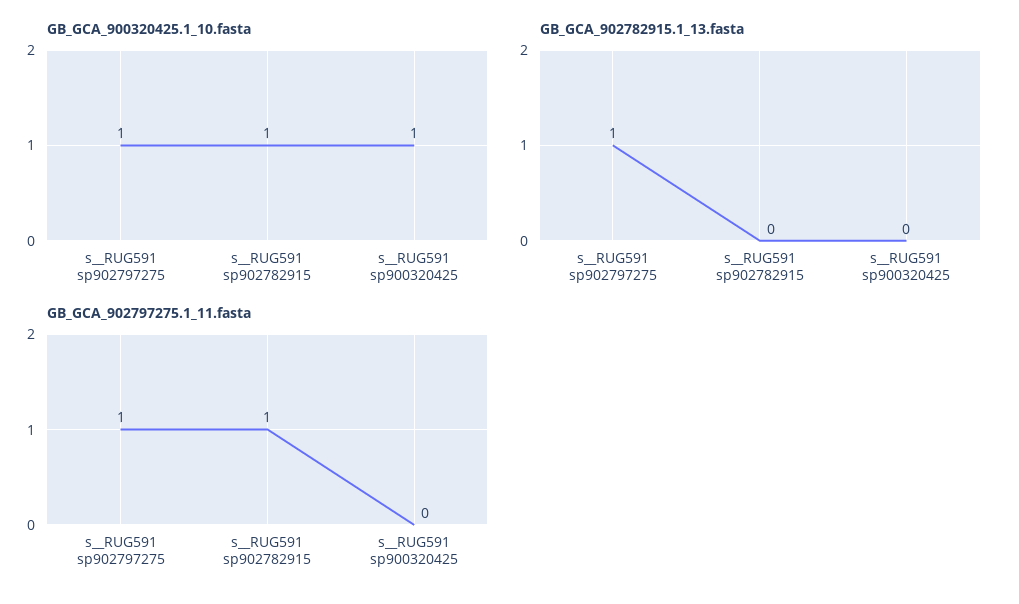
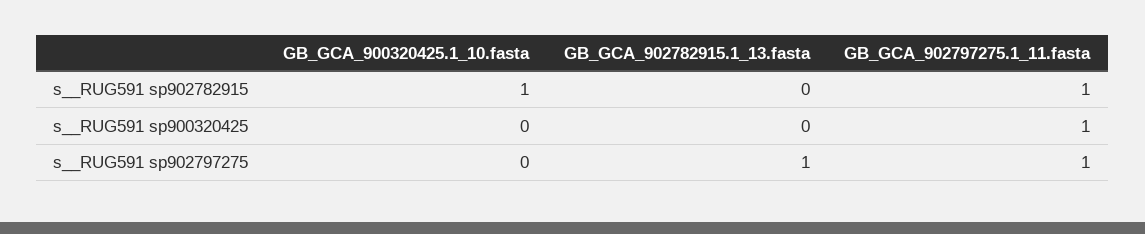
GB_GCA_900320425.1_10.fasta, s__RUG591 sp902797275: 1 -> 0
GB_GCA_900320425.1_10.fasta, s__RUG591 sp900320425: 1 -> 0
GB_GCA_902797275.1_11.fasta, s__RUG591 sp900320425: 0 -> 1

